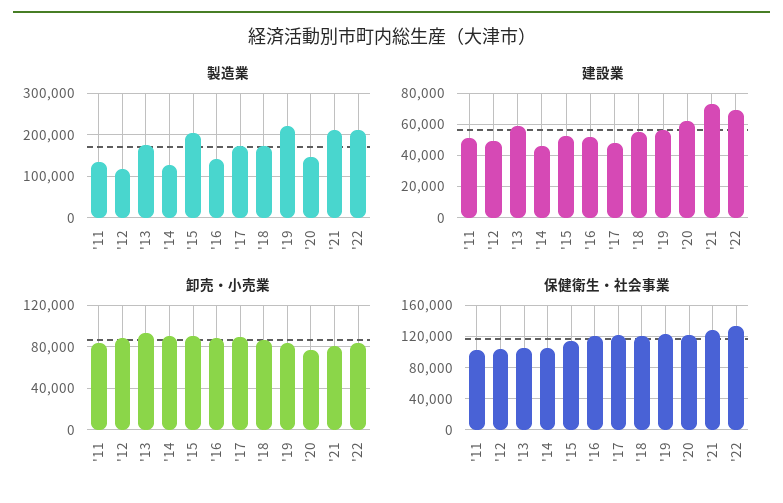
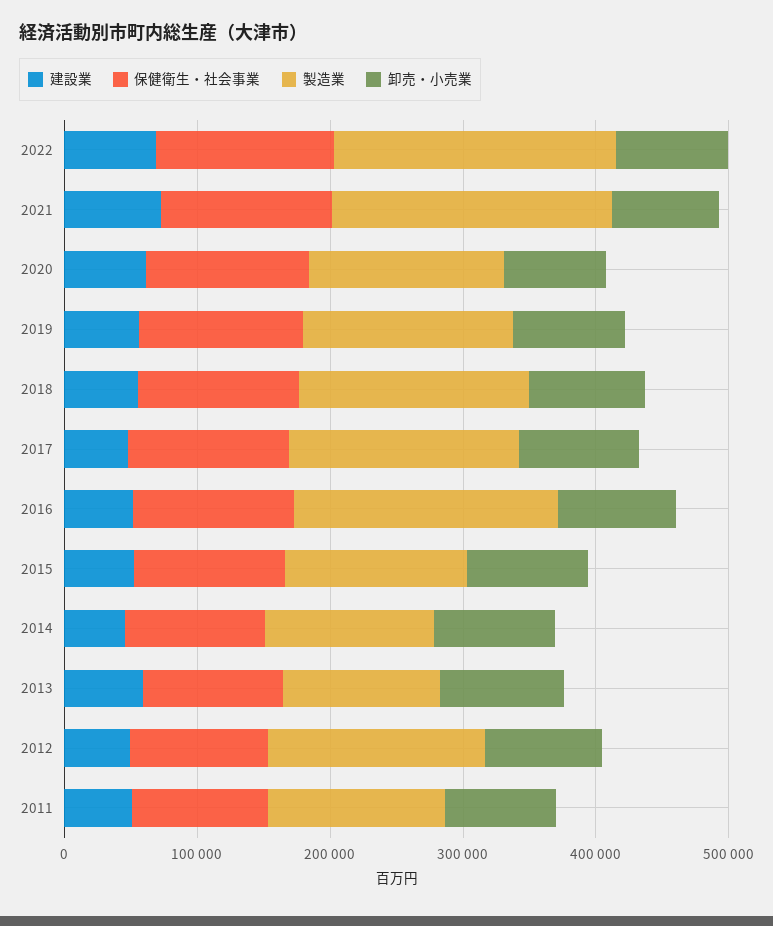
製造業, '12: 120000 -> 160000
製造業, '13: 180000 -> 120000
製造業, '15: 200000 -> 140000
製造業, '16: 140000 -> 200000
製造業, '19: 220000 -> 160000

